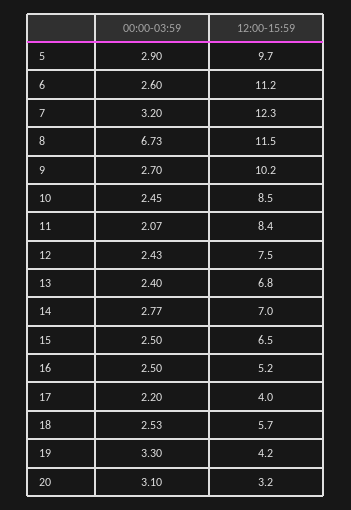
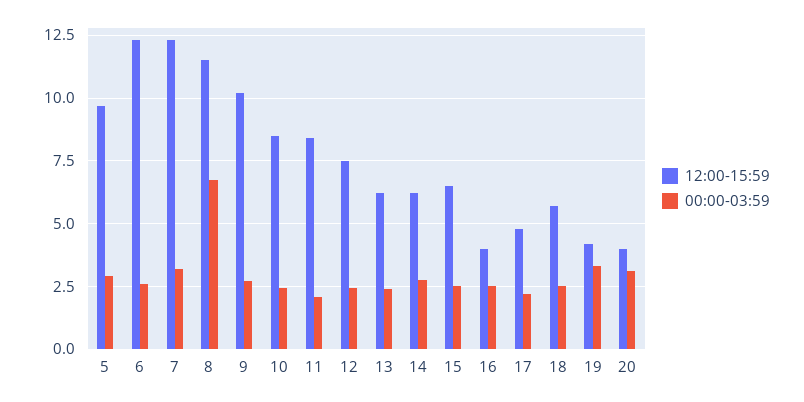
12:00-15:59, 6: 11.2 -> 12.25
12:00-15:59, 13: 6.8 -> 6.25
12:00-15:59, 14: 7 -> 6.25
12:00-15:59, 16: 5.2 -> 4
12:00-15:59, 17: 4 -> 4.75
12:00-15:59, 20: 3.2 -> 4

